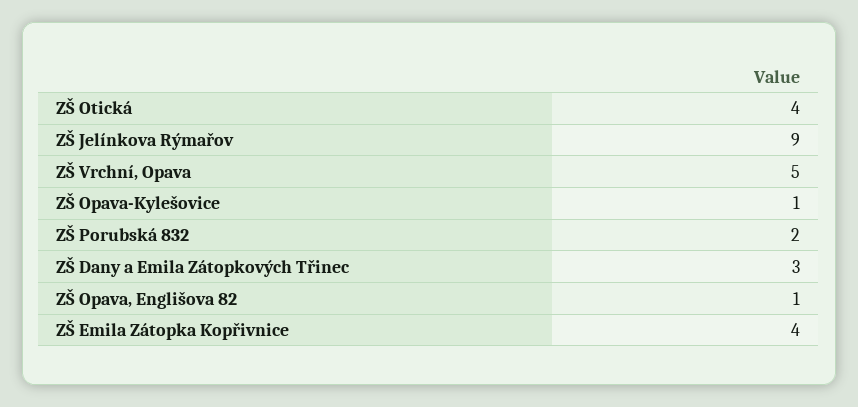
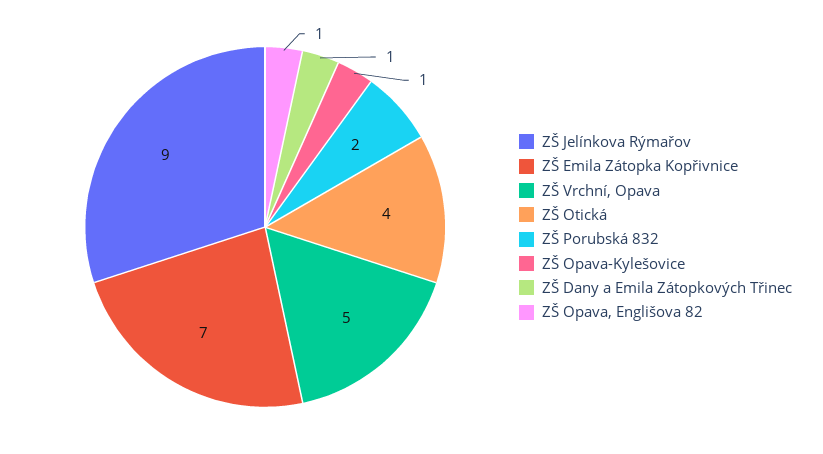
ZŠ Dany a Emila Zátopkových Třinec: 3 -> 1
ZŠ Emila Zátopka Kopřivnice: 4 -> 7

